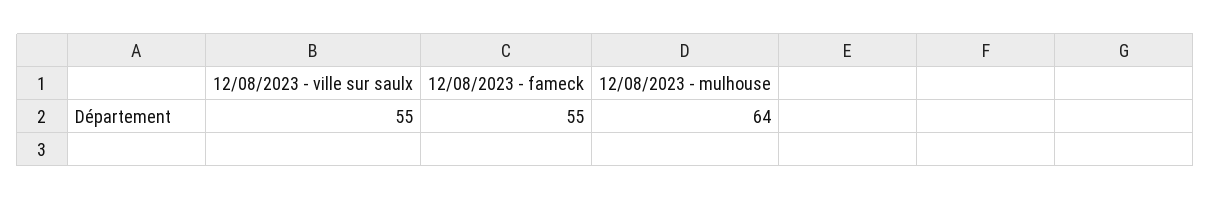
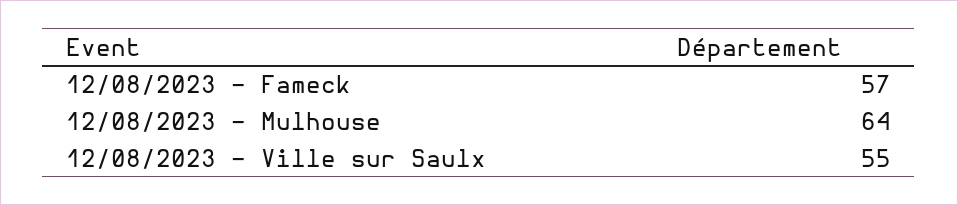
12/08/2023 - fameck: 55 -> 57

